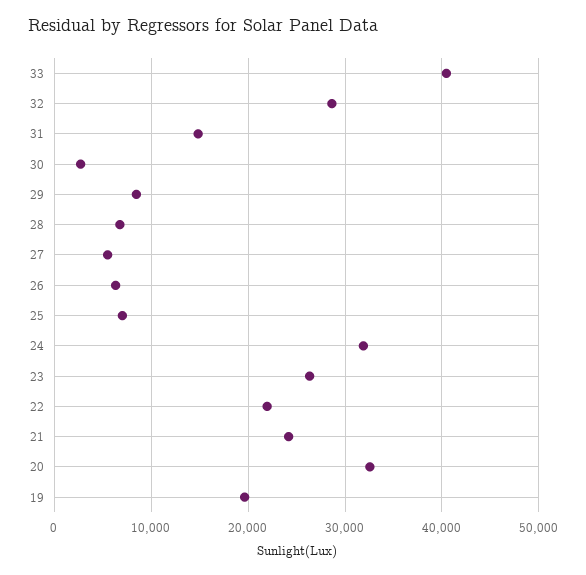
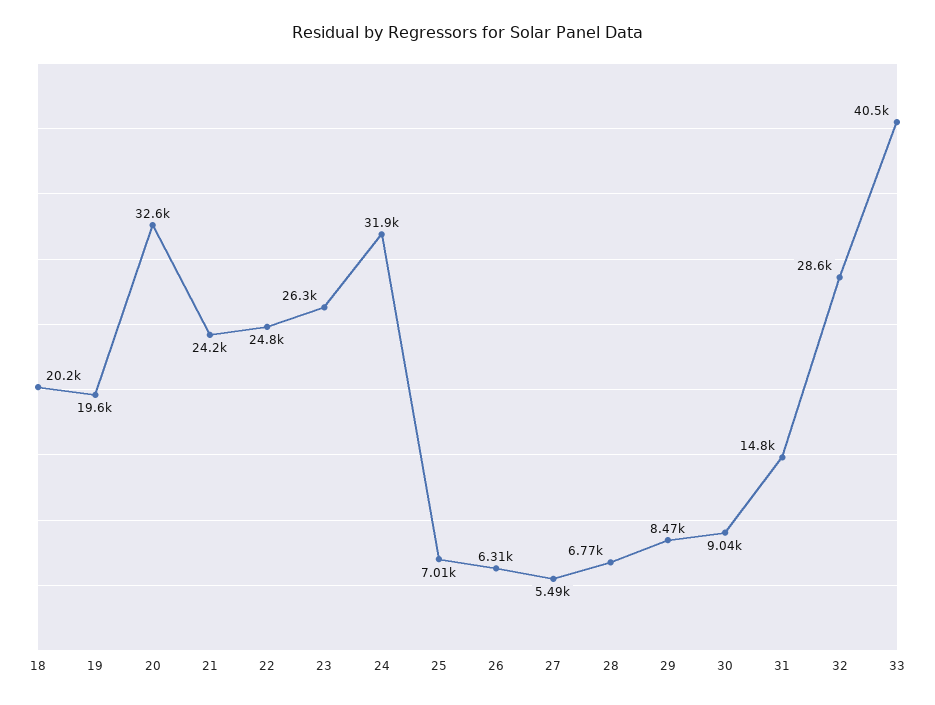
30: 3000 -> 9040
22: 22000 -> 24800
18: none -> 20200

